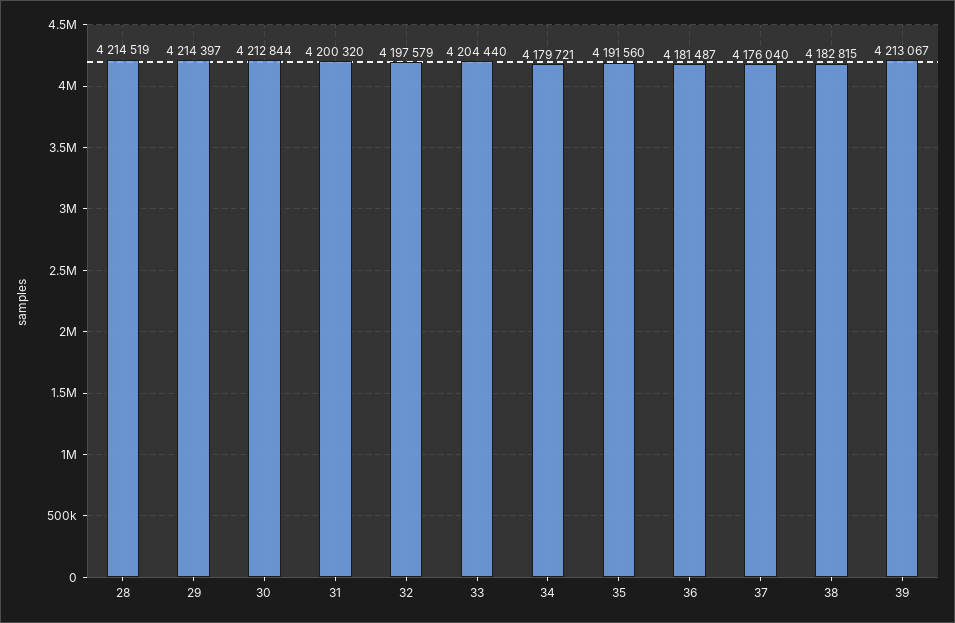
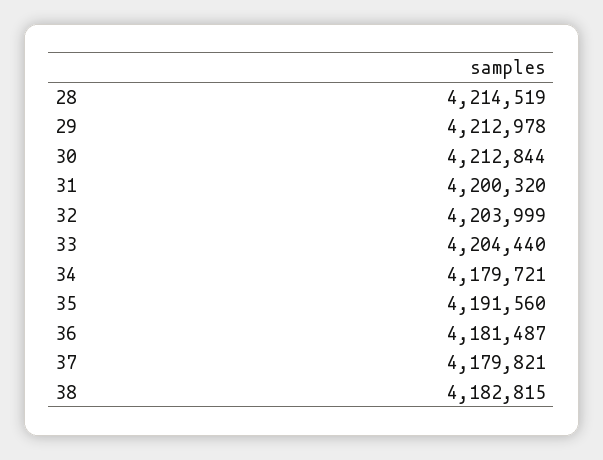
29: 4214397 -> 4212978
32: 4197579 -> 4203999
37: 4176040 -> 4179821
39: 4213067 -> none

